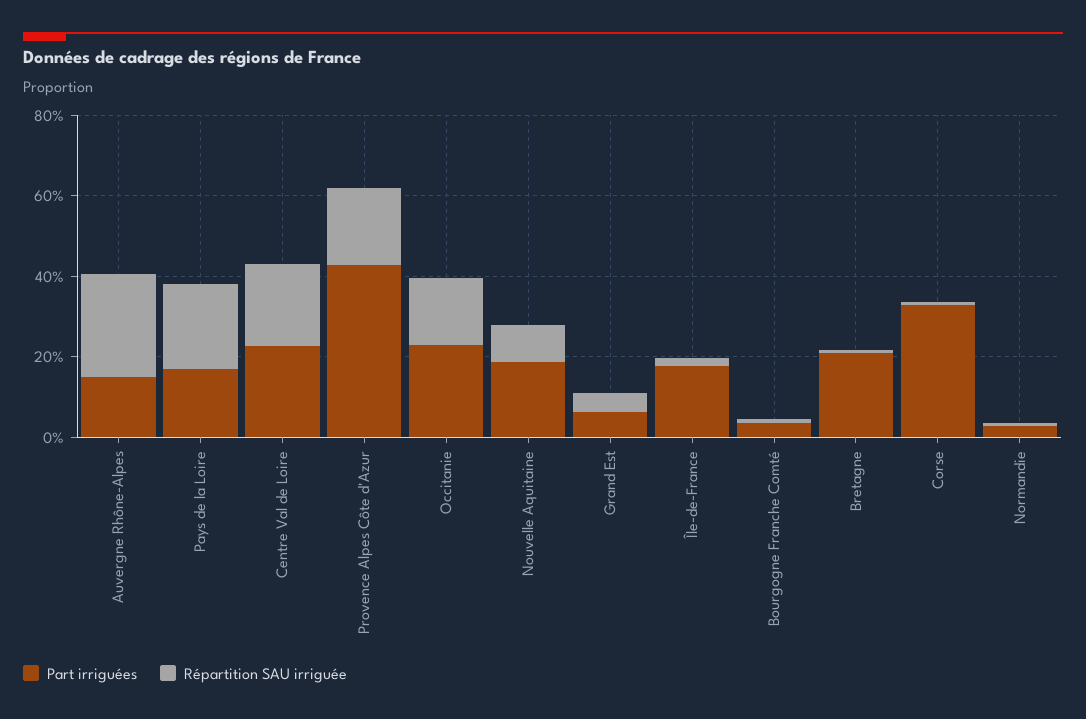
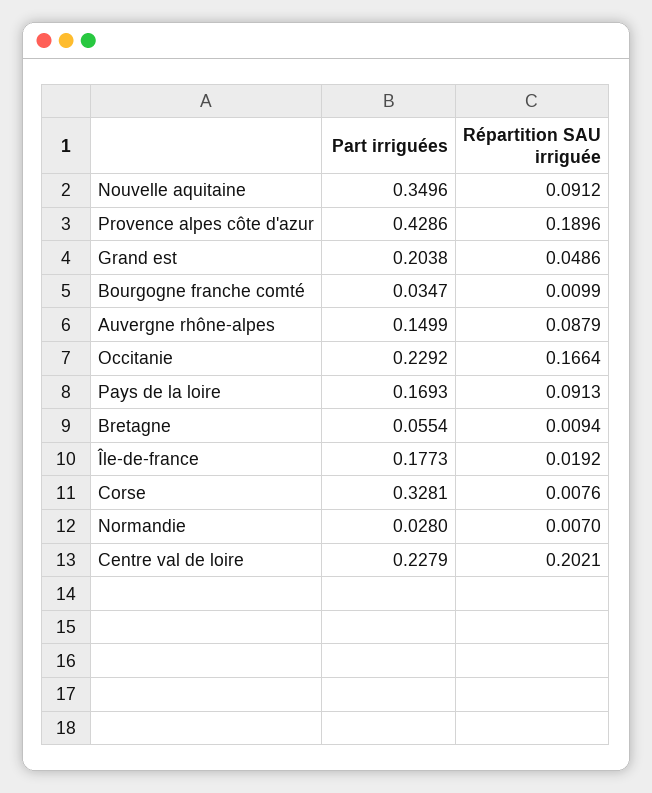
Répartition SAU irriguée, Auvergne Rhône-Alpes: 0.25 -> 0.0879
Répartition SAU irriguée, Pays de la Loire: 0.2 -> 0.0913
Part irriguées, Nouvelle Aquitaine: 0.2 -> 0.3496
Part irriguées, Grand Est: 0.05 -> 0.2038
Part irriguées, Bretagne: 0.2 -> 0.0554

